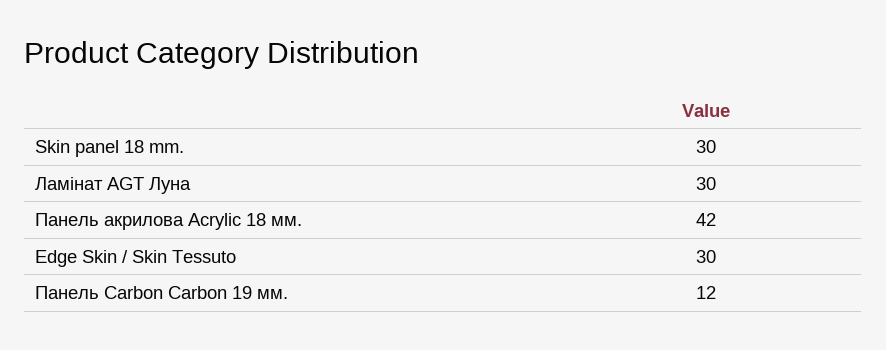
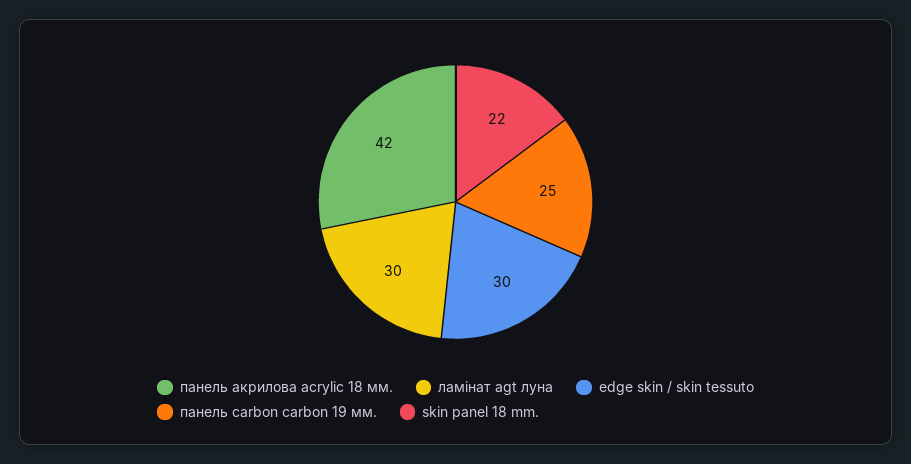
Skin panel 18 mm.: 30 -> 22
Панель Carbon Carbon 19 мм.: 12 -> 25

